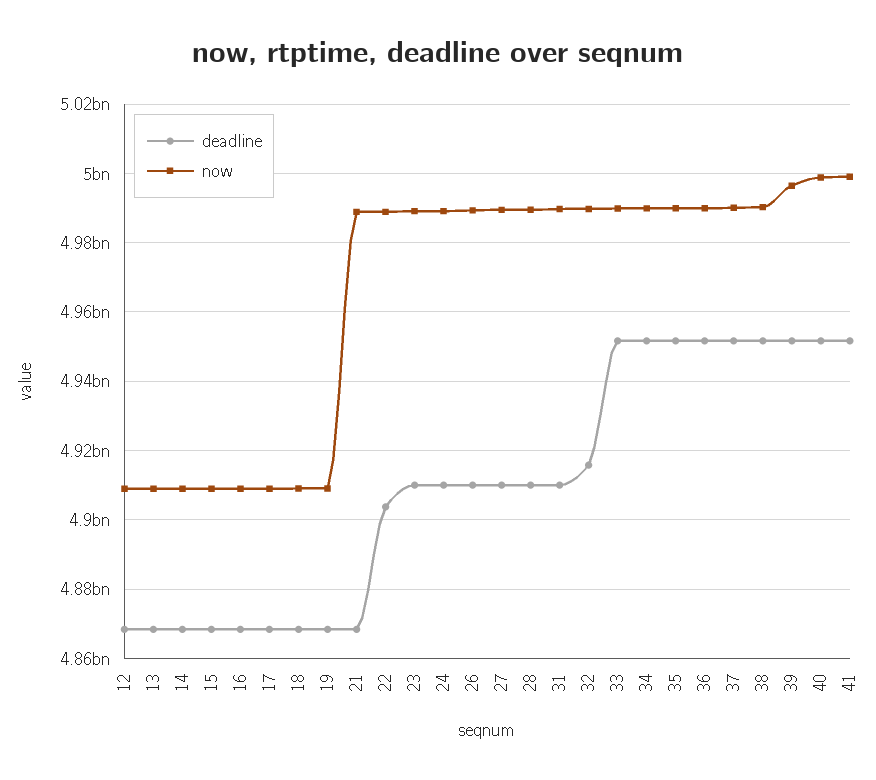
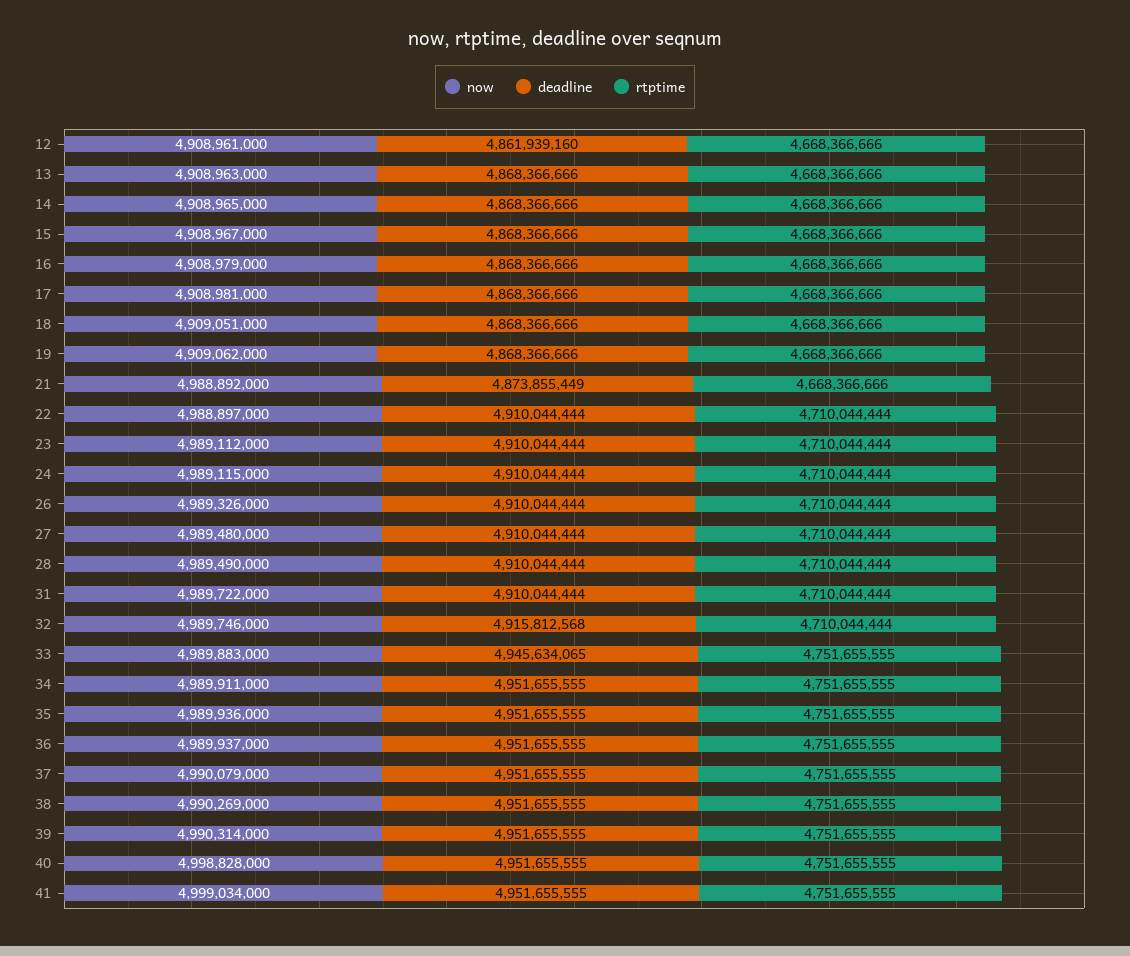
deadline, 12: 4868000000 -> 4861939160
deadline, 21: 4868000000 -> 4873855449
deadline, 22: 4904000000 -> 4910044444
deadline, 33: 4952000000 -> 4945634065
now, 39: 4996000000 -> 4990314000
rtptime, 12: none -> 4668366666
rtptime, 13: none -> 4668366666
rtptime, 14: none -> 4668366666
rtptime, 15: none -> 4668366666
rtptime, 16: none -> 4668366666
rtptime, 17: none -> 4668366666
rtptime, 18: none -> 4668366666
rtptime, 19: none -> 4668366666
rtptime, 21: none -> 4668366666
rtptime, 22: none -> 4710044444
rtptime, 23: none -> 4710044444
rtptime, 24: none -> 4710044444
rtptime, 26: none -> 4710044444
rtptime, 27: none -> 4710044444
rtptime, 28: none -> 4710044444
rtptime, 31: none -> 4710044444
rtptime, 32: none -> 4710044444
rtptime, 33: none -> 4751655555
rtptime, 34: none -> 4751655555
rtptime, 35: none -> 4751655555
rtptime, 36: none -> 4751655555
rtptime, 37: none -> 4751655555
rtptime, 38: none -> 4751655555
rtptime, 39: none -> 4751655555
rtptime, 40: none -> 4751655555
rtptime, 41: none -> 4751655555

